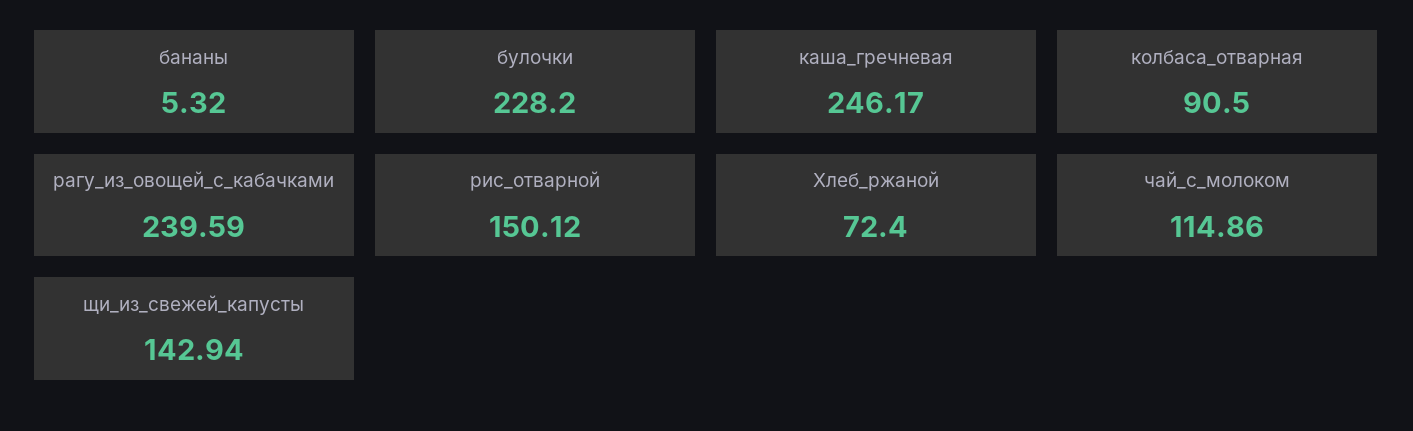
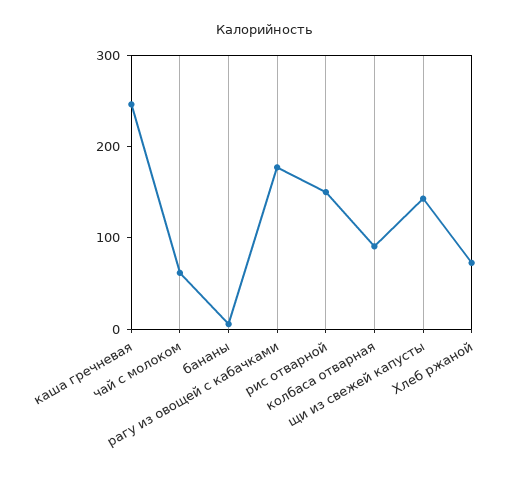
булочки: 228.2 -> none
рагу_из_овощей_с_кабачками: 239.59 -> 180
чай_с_молоком: 114.86 -> 60

